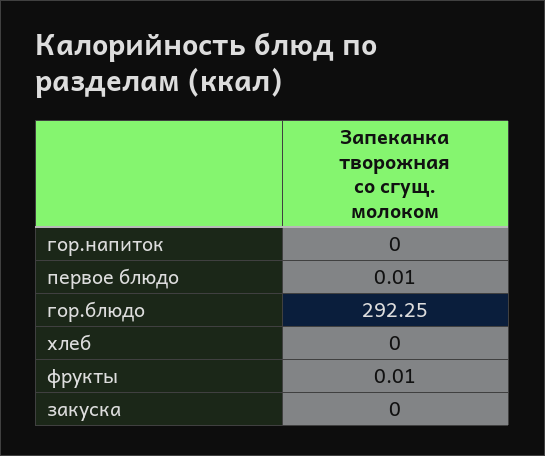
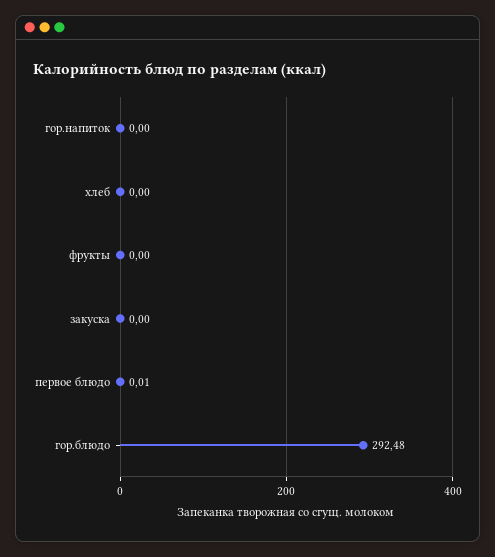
гор.блюдо: 292.25 -> 292.48
фрукты: 0.01 -> 0

